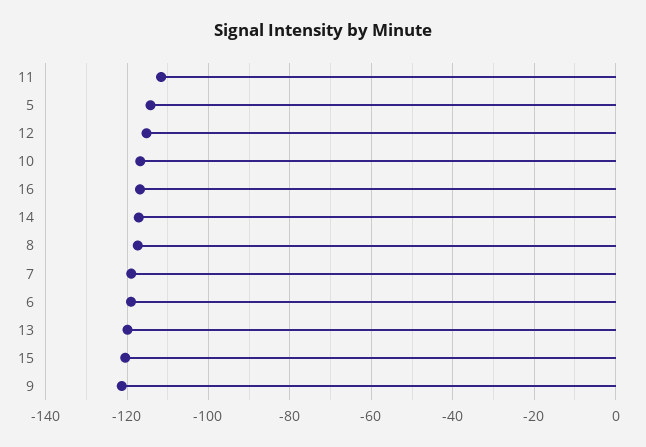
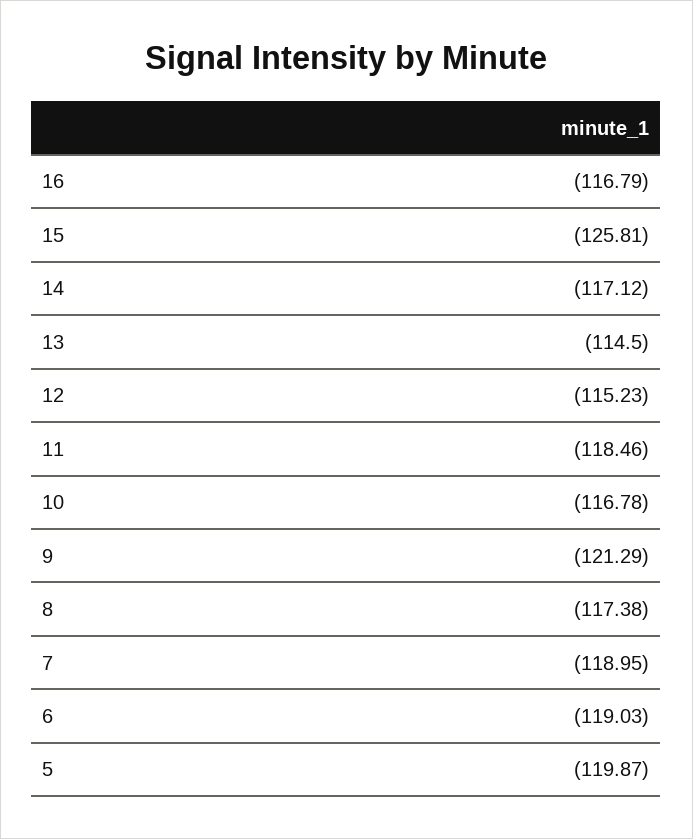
11: -112 -> -118.46
5: -114 -> -119.87
13: -120 -> -114.5
15: -120 -> -125.81

